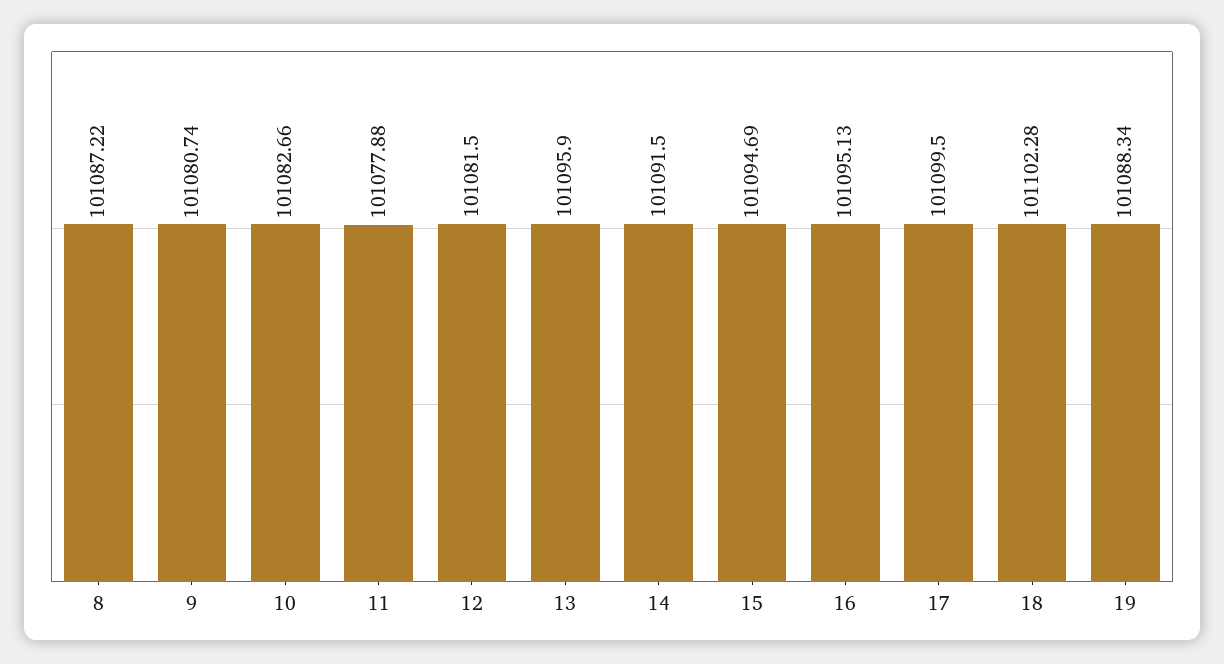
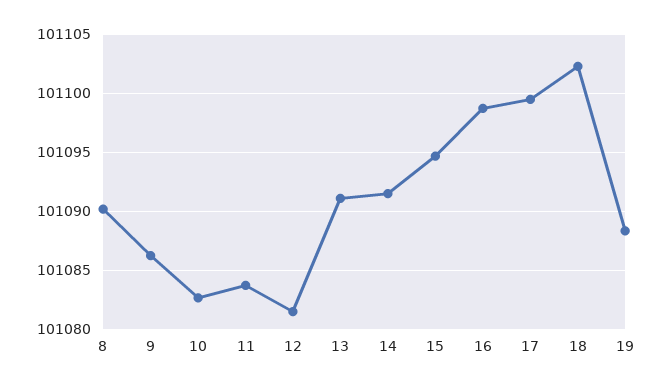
8: 101087.22 -> 101090
9: 101080.74 -> 101086
11: 101077.88 -> 101084
13: 101095.9 -> 101091
16: 101095.13 -> 101099

